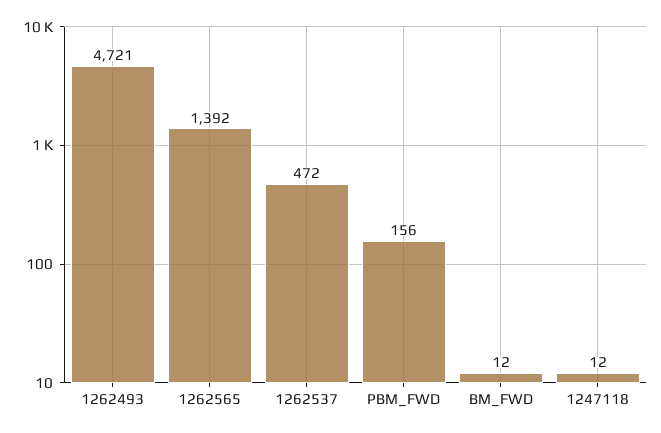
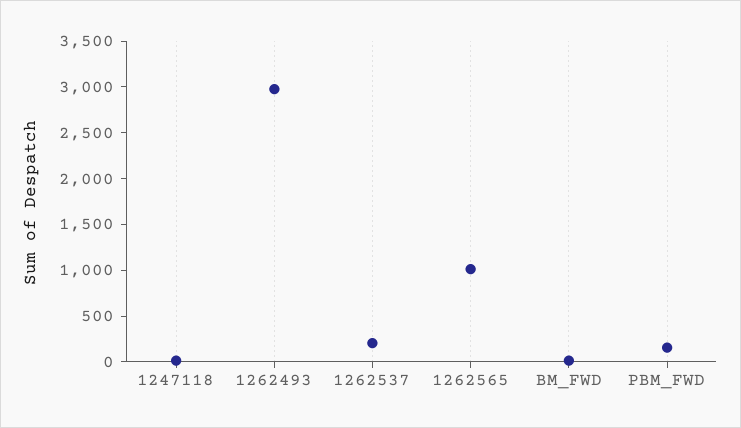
1262493: 4721 -> 3000
1262565: 1392 -> 1000
1262537: 472 -> 200

